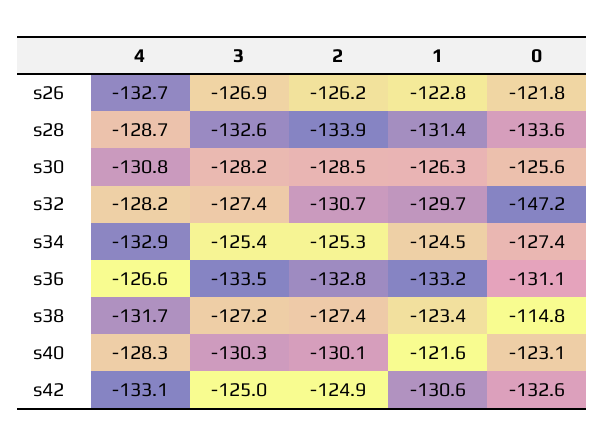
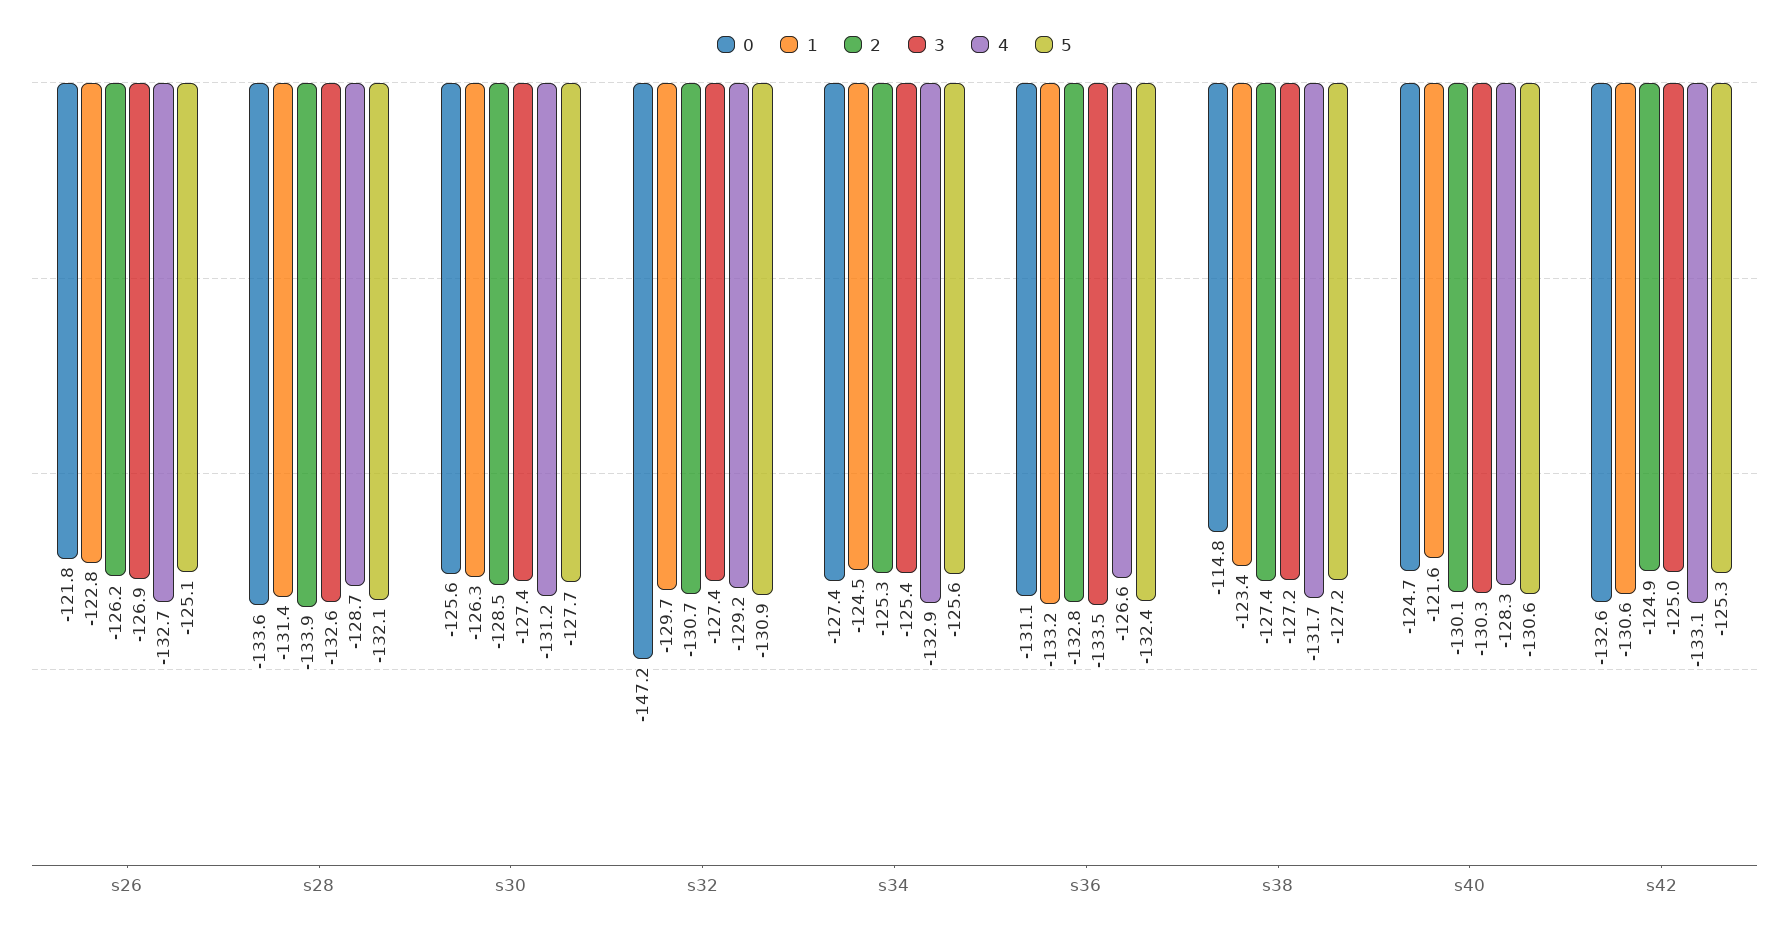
4, s30: -130.8 -> -131.2
3, s30: -128.2 -> -127.4
4, s32: -128.2 -> -129.2
0, s40: -123.1 -> -124.7
5, s26: none -> -125.1
5, s28: none -> -132.1
5, s30: none -> -127.7
5, s32: none -> -130.9
5, s34: none -> -125.6
5, s36: none -> -132.4
5, s38: none -> -127.2
5, s40: none -> -130.6
5, s42: none -> -125.3

